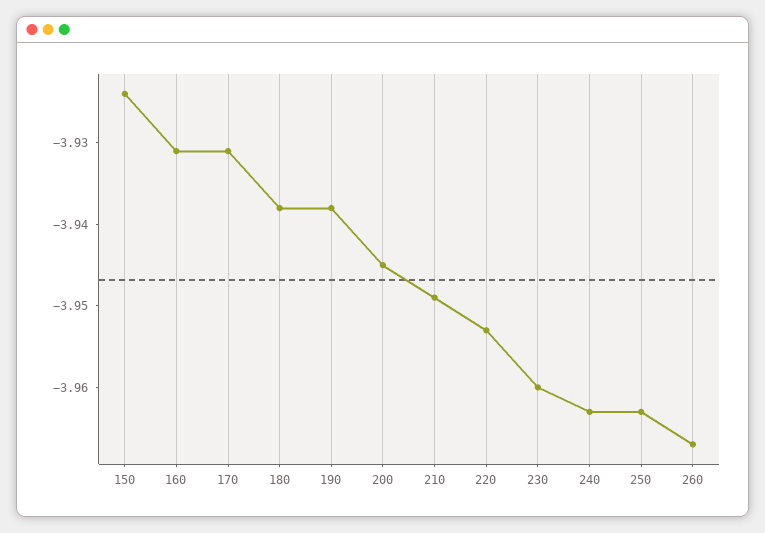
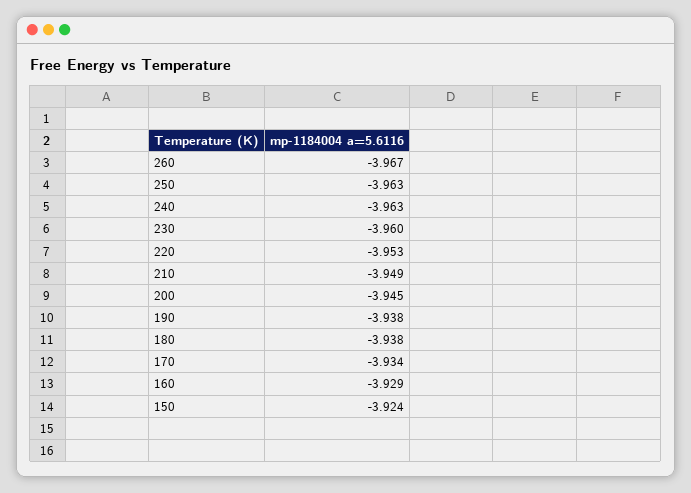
160: -3.931 -> -3.929
170: -3.931 -> -3.934

